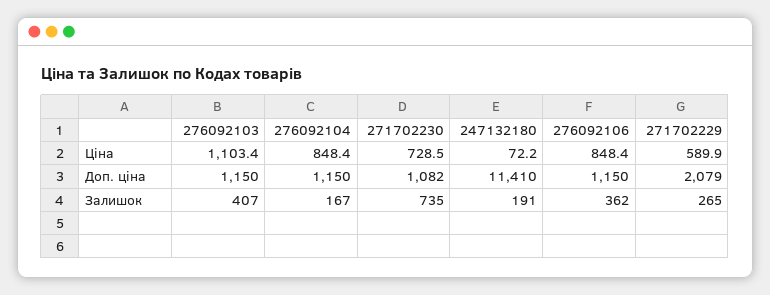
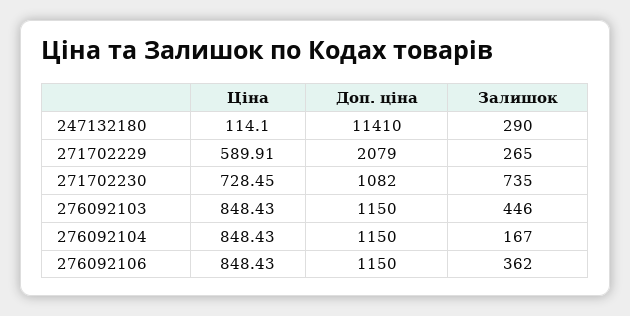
276092103, Ціна: 1103.4 -> 848.43
247132180, Ціна: 72.2 -> 114.1
276092103, Залишок: 407 -> 446
247132180, Залишок: 191 -> 290

